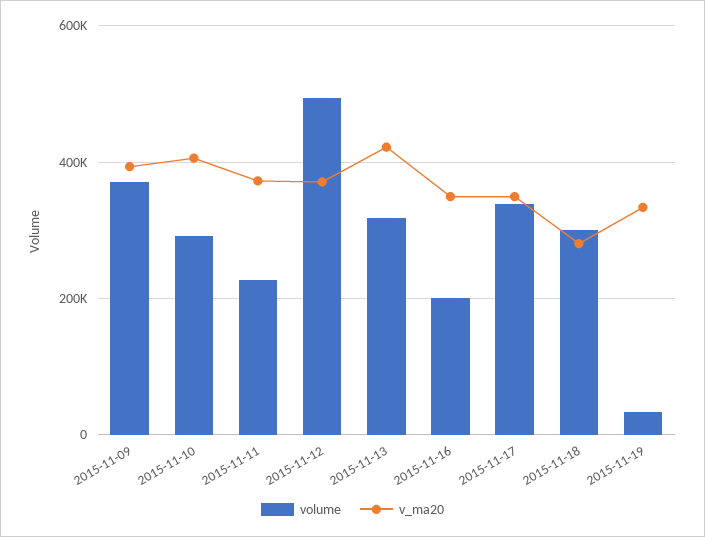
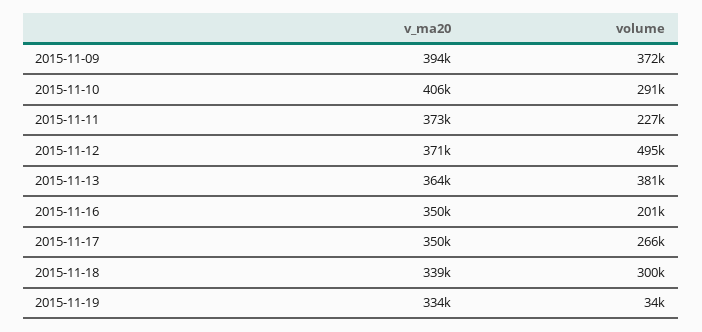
volume, 2015-11-13: 320000 -> 381000
v_ma20, 2015-11-13: 420000 -> 364000
volume, 2015-11-17: 340000 -> 266000
v_ma20, 2015-11-18: 280000 -> 339000

